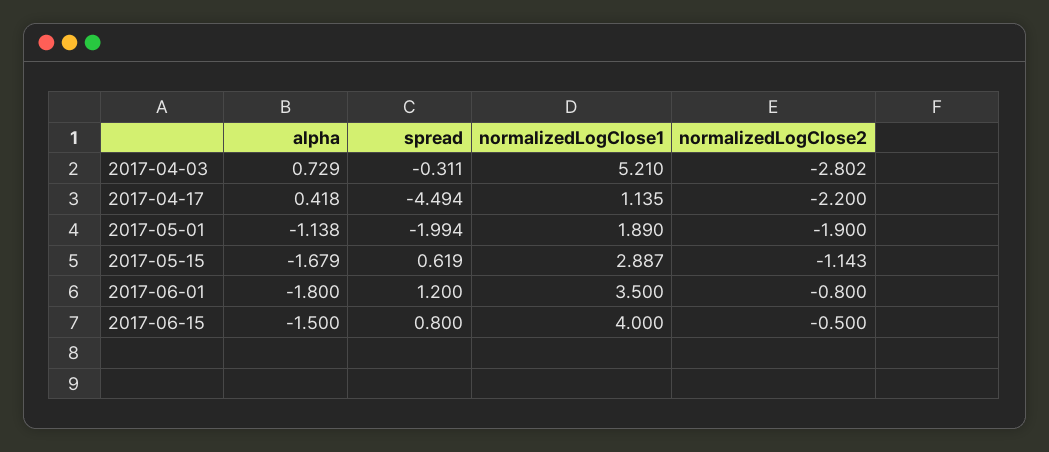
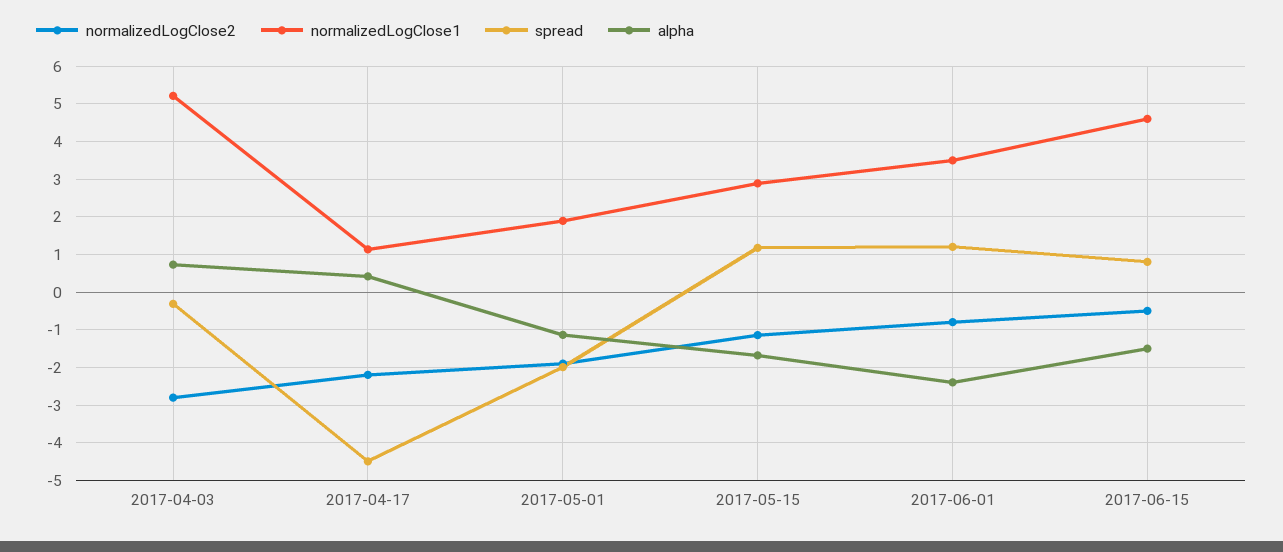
spread, 2017-05-15: 0.619 -> 1.2
alpha, 2017-06-01: -1.8 -> -2.4
normalizedLogClose1, 2017-06-15: 4 -> 4.6

